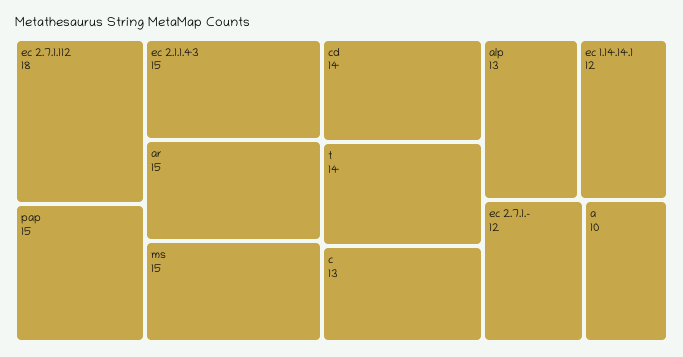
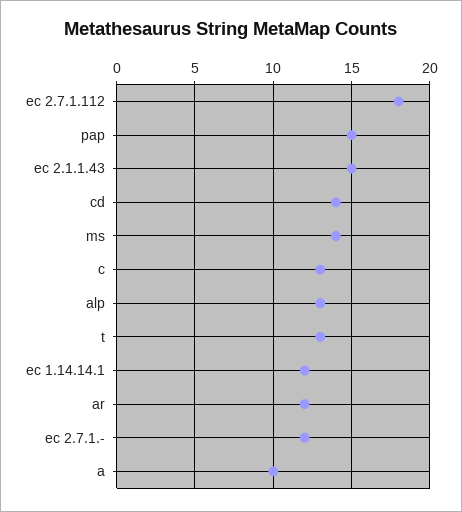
ar: 15 -> 12
ms: 15 -> 14
t: 14 -> 13

